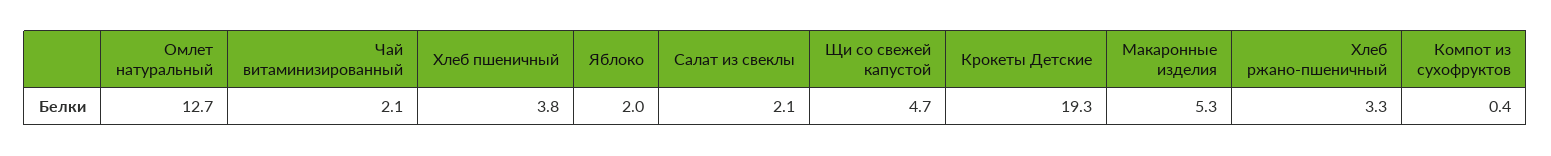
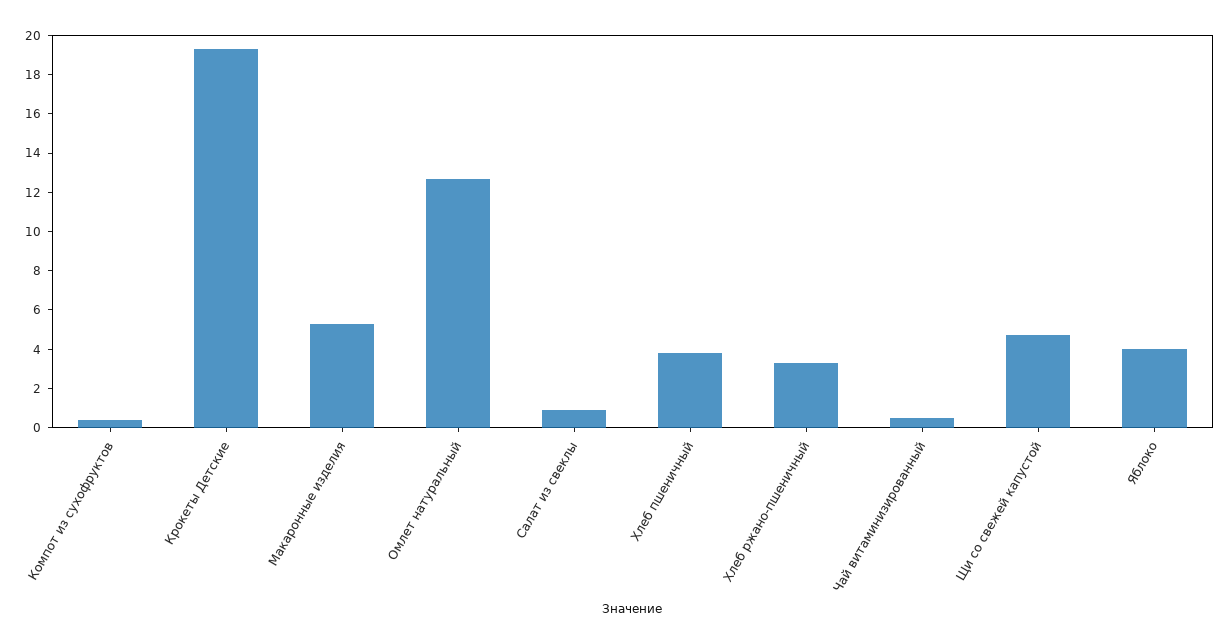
Чай витаминизированный: 2.1 -> 0.5
Яблоко: 2 -> 4
Салат из свеклы: 2.1 -> 1

